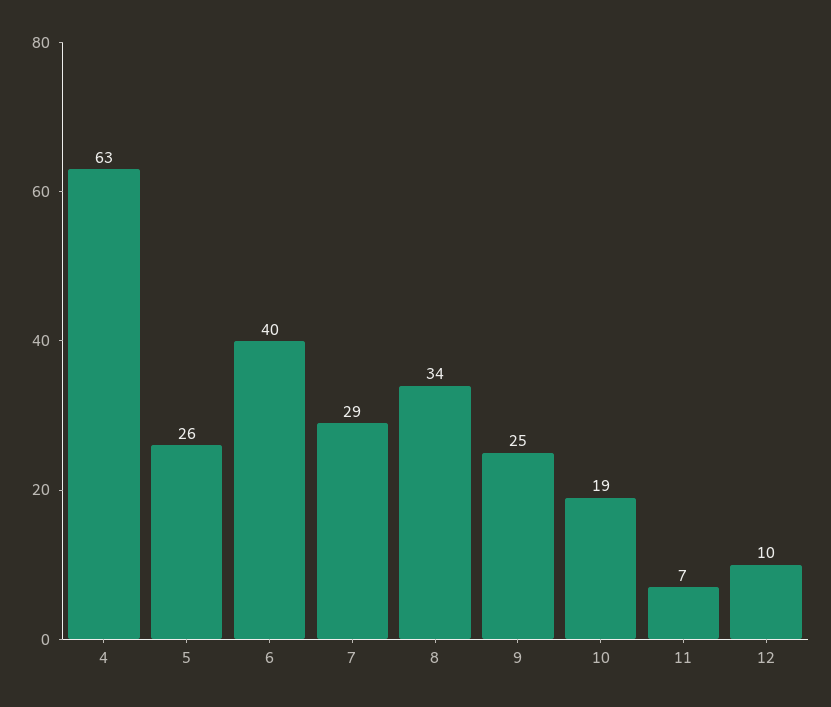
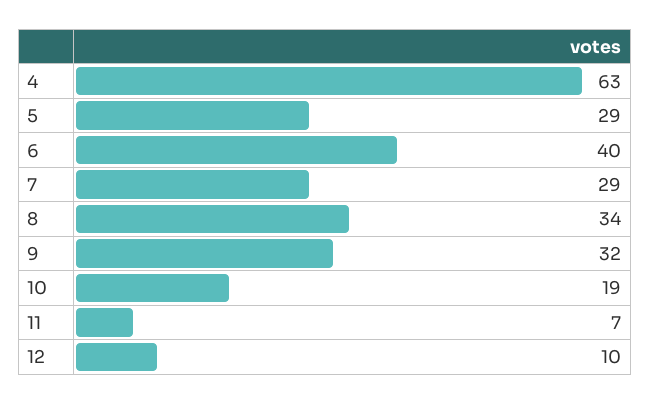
5: 26 -> 29
9: 25 -> 32

